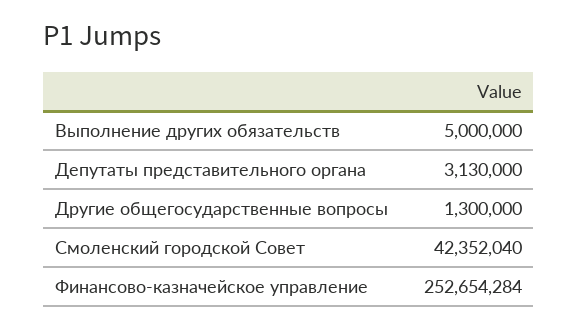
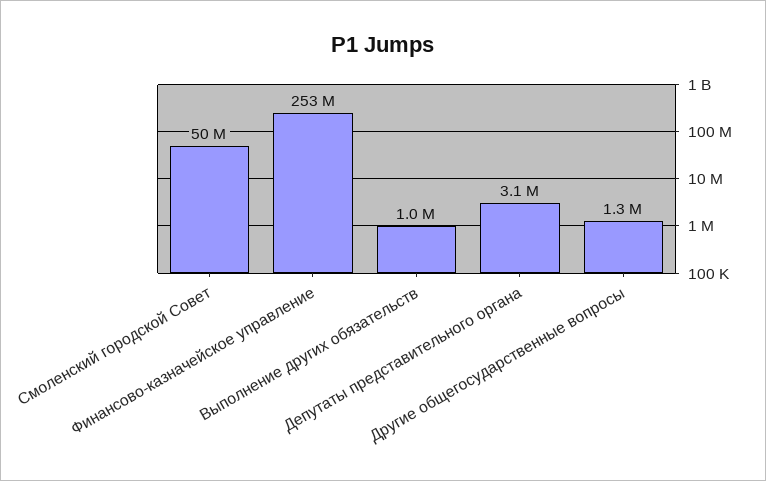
Выполнение других обязательств: 5000000 -> 1000000
Смоленский городской Совет: 42352040 -> 50000000

